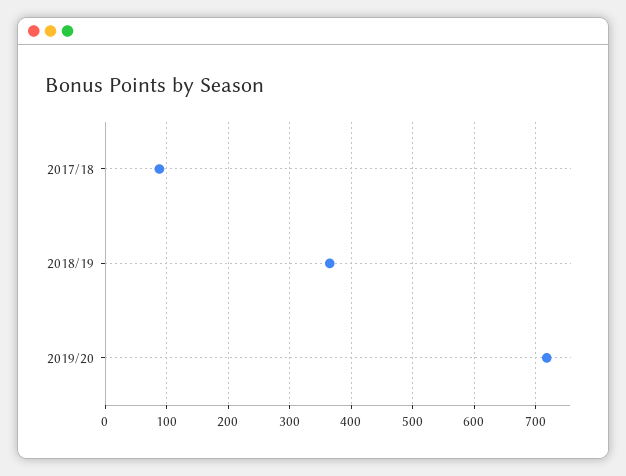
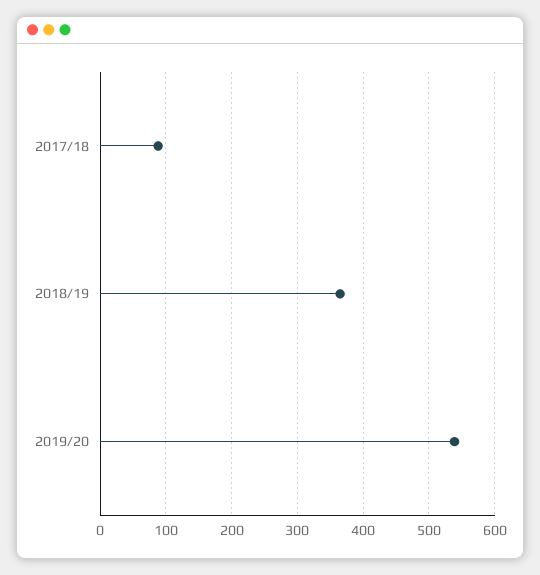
2019/20: 720 -> 540

